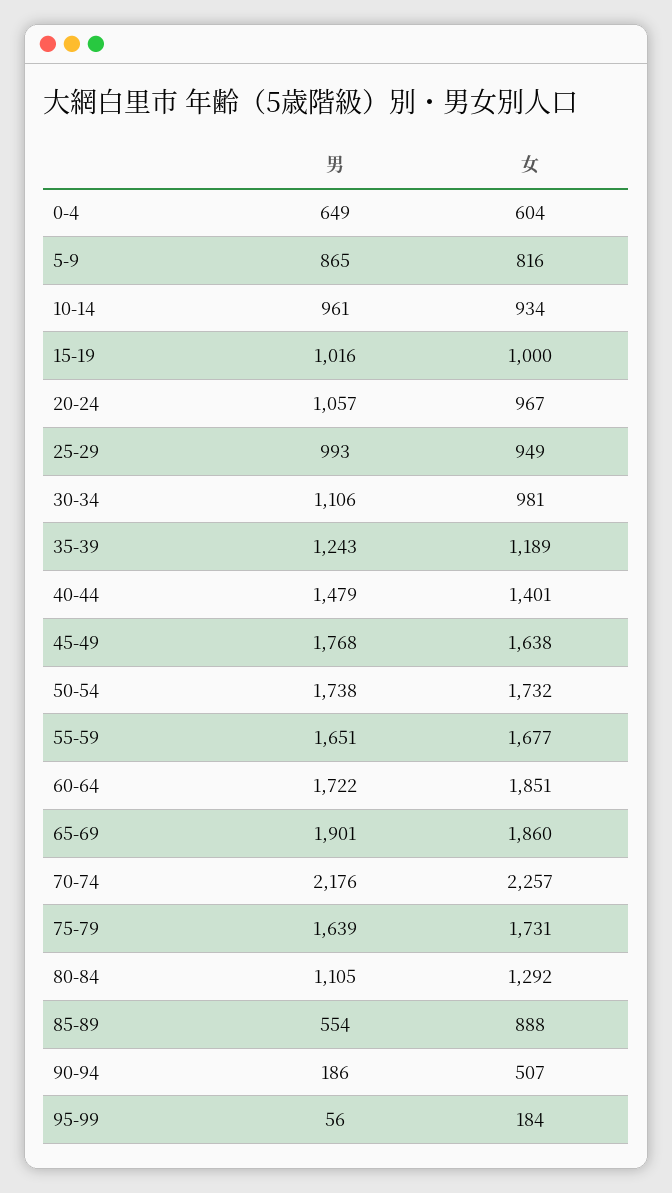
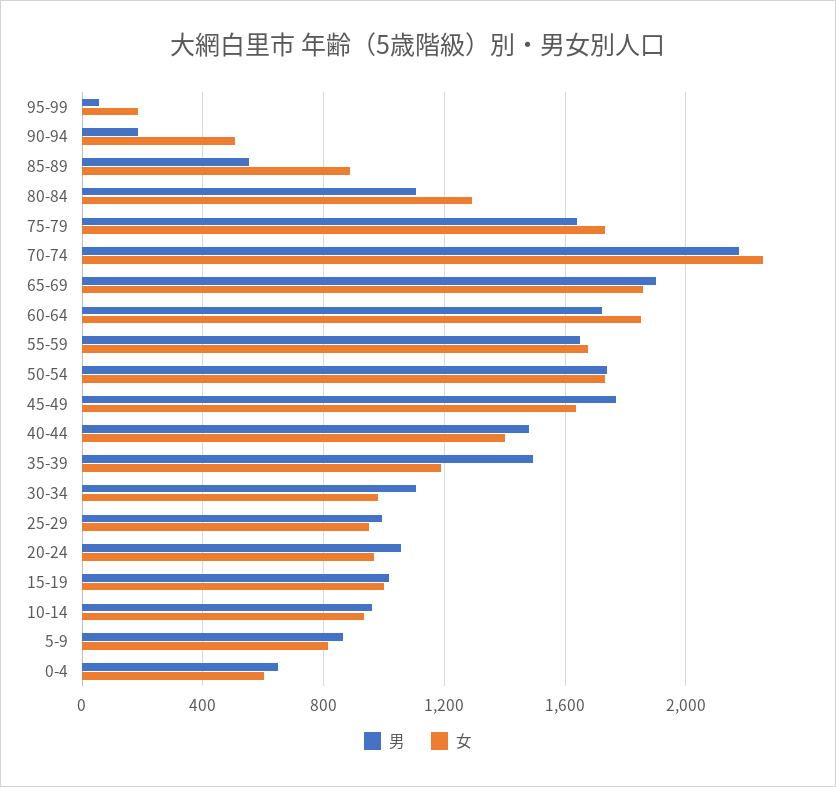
男, 35-39: 1243 -> 1500

